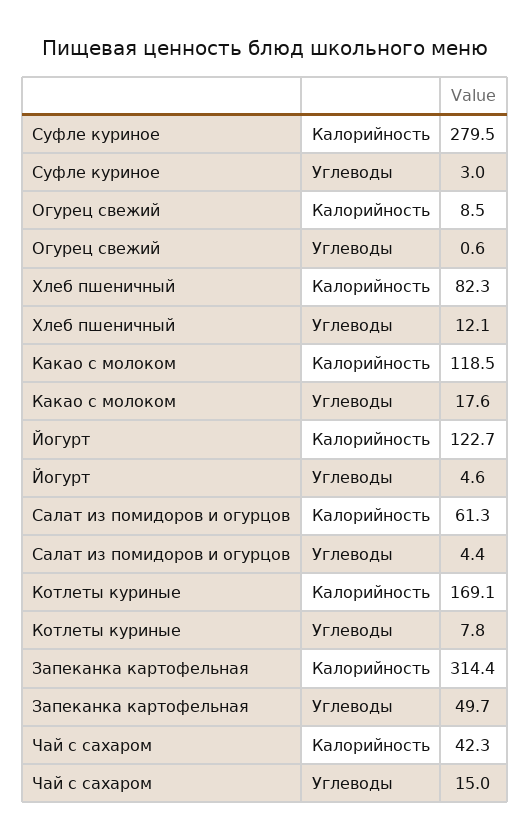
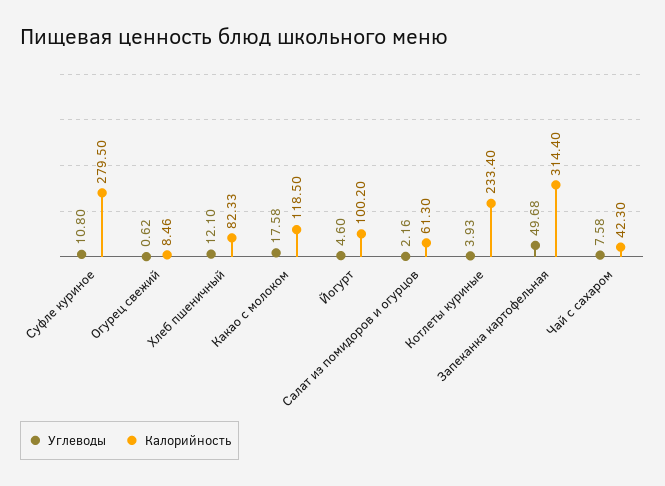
Углеводы, Суфле куриное: 3 -> 10.8
Калорийность, Йогурт: 122.7 -> 100.2
Углеводы, Салат из помидоров и огурцов: 4.4 -> 2.16
Калорийность, Котлеты куриные: 169.1 -> 233.4
Углеводы, Котлеты куриные: 7.8 -> 3.93
Углеводы, Чай с сахаром: 15 -> 7.58

